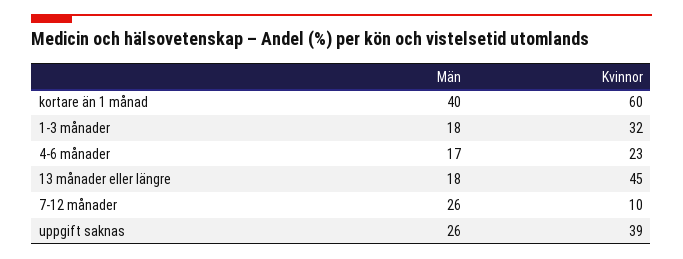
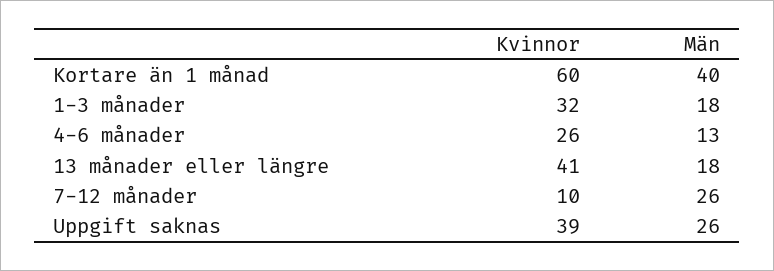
Män, 4-6 månader: 17 -> 13
Kvinnor, 4-6 månader: 23 -> 26
Kvinnor, 13 månader eller längre: 45 -> 41

